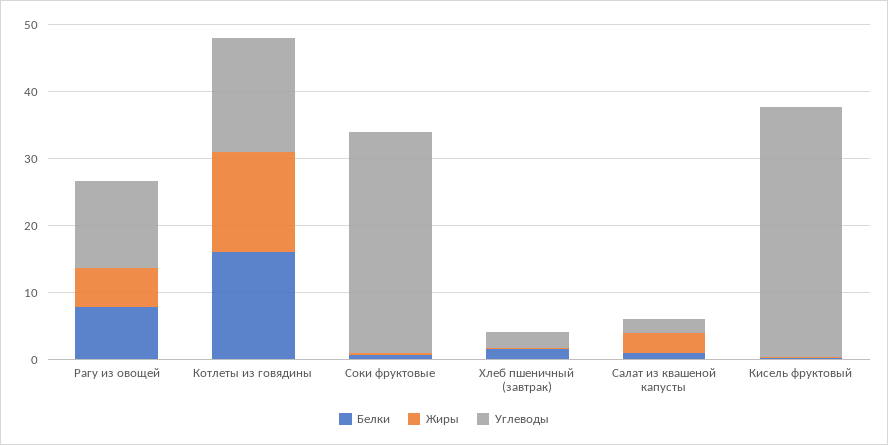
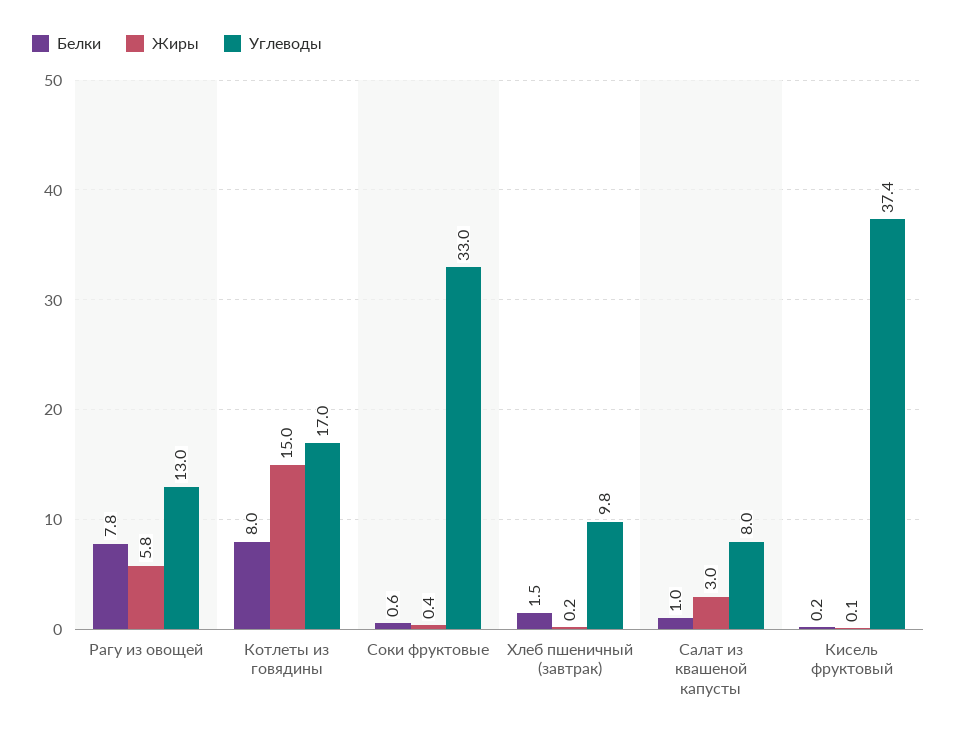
Белки, Котлеты из говядины: 16 -> 8
Углеводы, Хлеб пшеничный (завтрак): 2 -> 9.8
Углеводы, Салат из квашеной капусты: 2 -> 8

